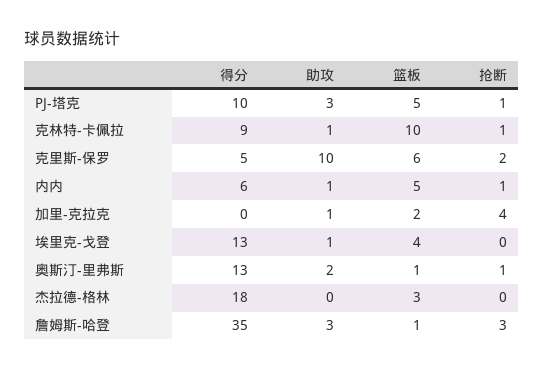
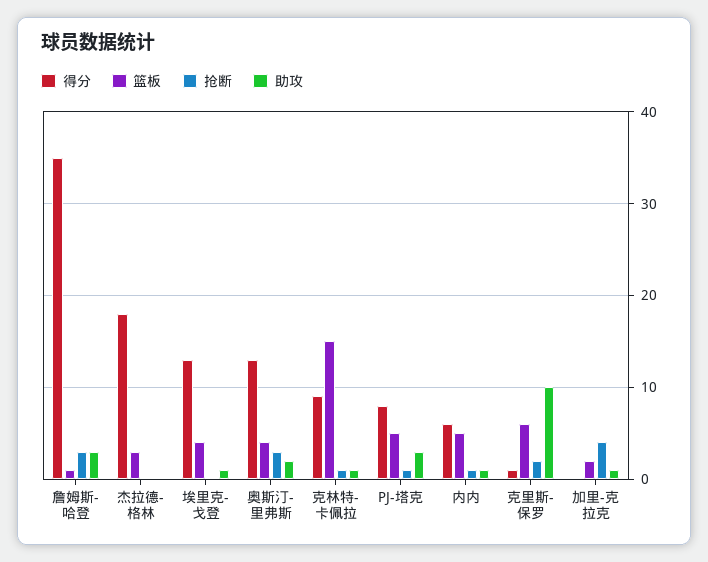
得分, PJ-塔克: 10 -> 8
篮板, 克林特-卡佩拉: 10 -> 15
得分, 克里斯-保罗: 5 -> 1
篮板, 奥斯汀-里弗斯: 1 -> 4
抢断, 奥斯汀-里弗斯: 1 -> 3

